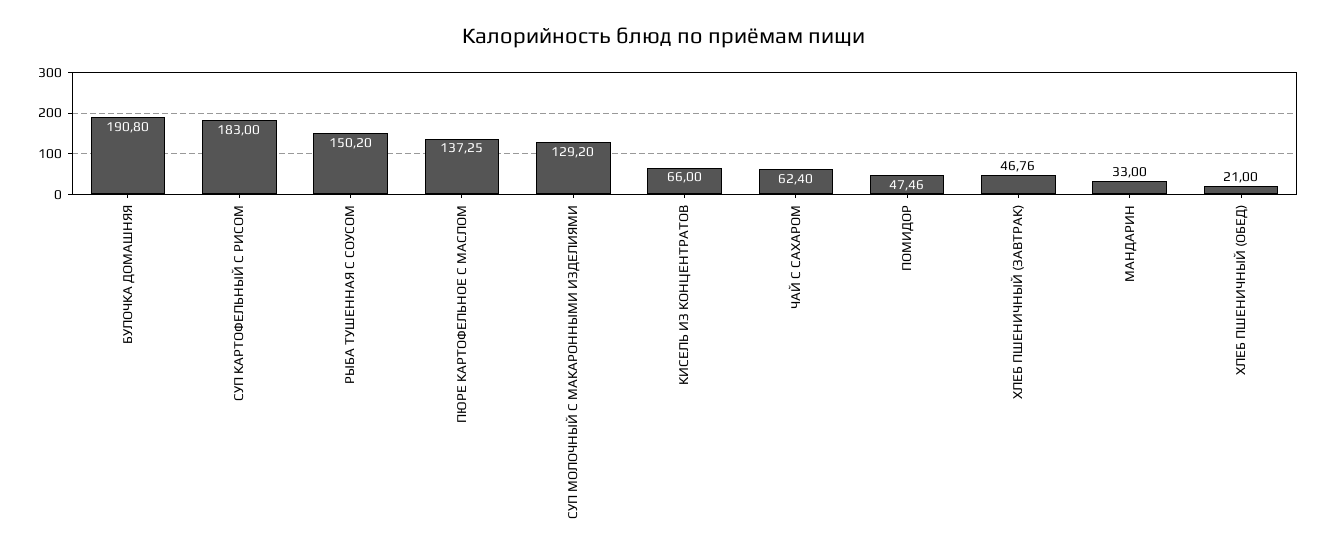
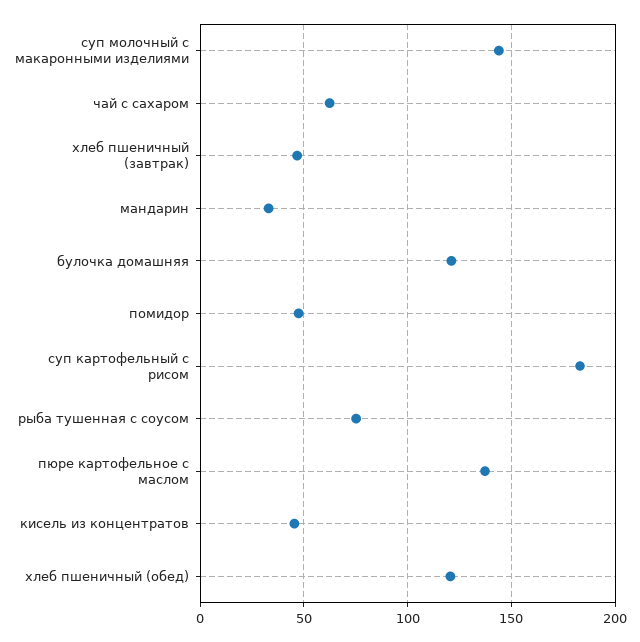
БУЛОЧКА ДОМАШНЯЯ: 190.8 -> 120
РЫБА ТУШЕННАЯ С СОУСОМ: 150.2 -> 75
СУП МОЛОЧНЫЙ С МАКАРОННЫМИ ИЗДЕЛИЯМИ: 129.2 -> 145
КИСЕЛЬ ИЗ КОНЦЕНТРАТОВ: 66 -> 45
ХЛЕБ ПШЕНИЧНЫЙ (ОБЕД): 21 -> 120

